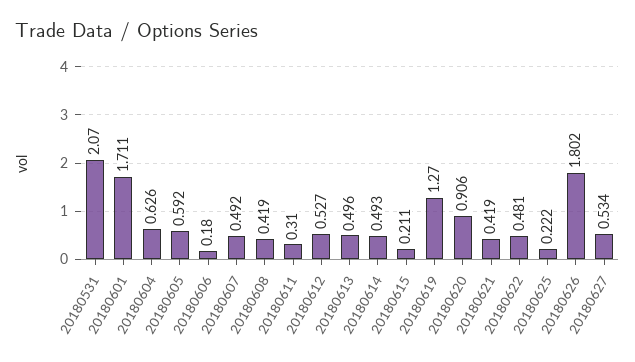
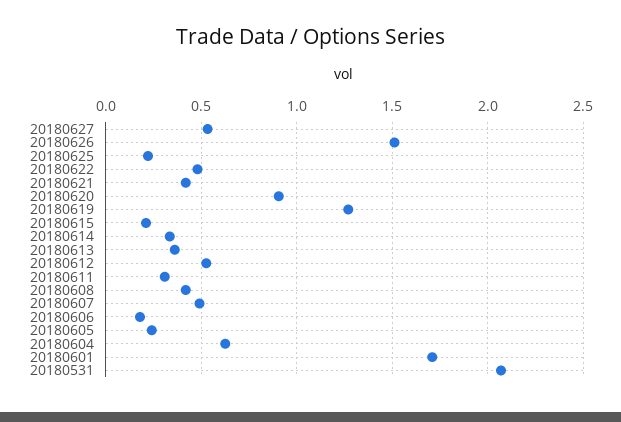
20180605: 0.592 -> 0.25
20180613: 0.496 -> 0.35
20180614: 0.493 -> 0.35
20180626: 1.802 -> 1.5

